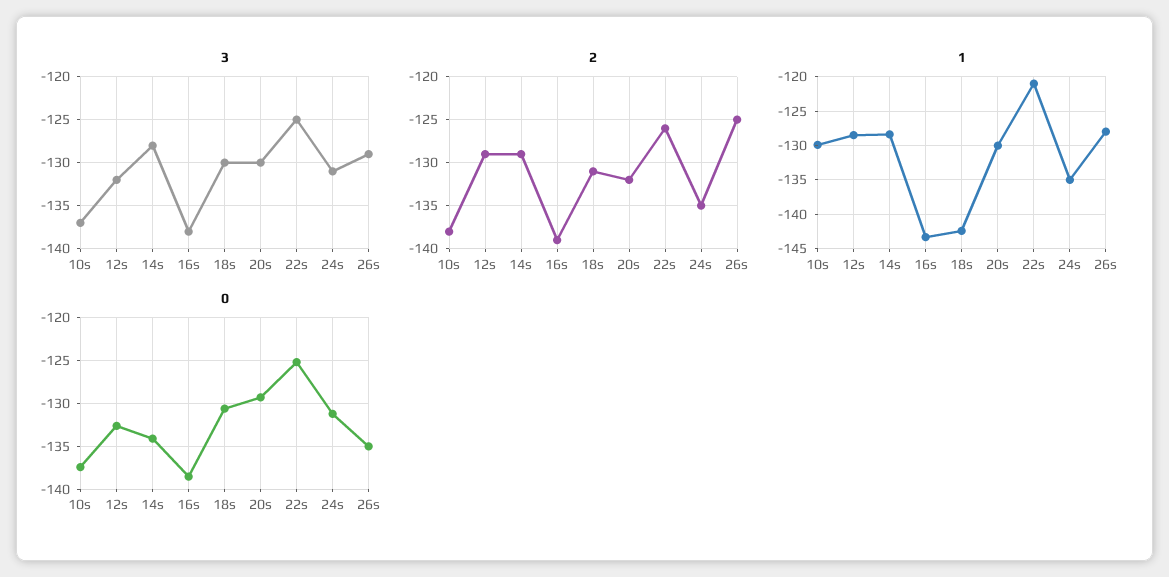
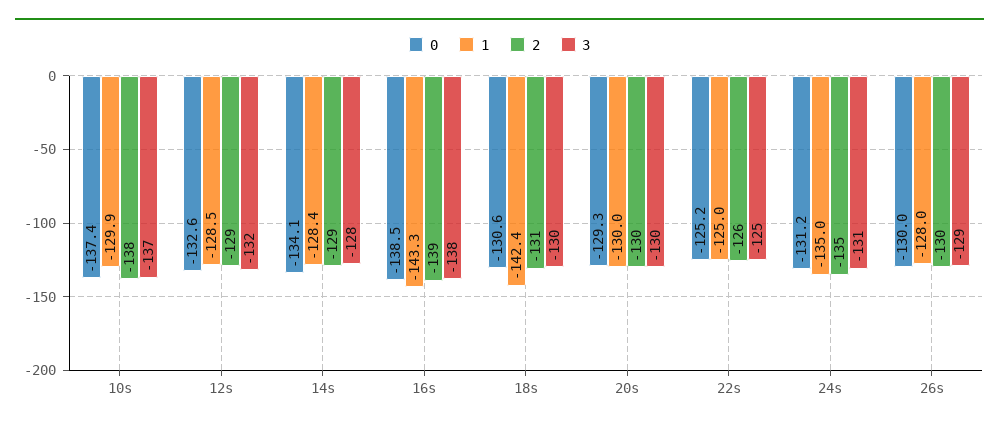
2, 20s: -132 -> -130
2, 26s: -125 -> -130
1, 22s: -121 -> -125
0, 26s: -135 -> -130

